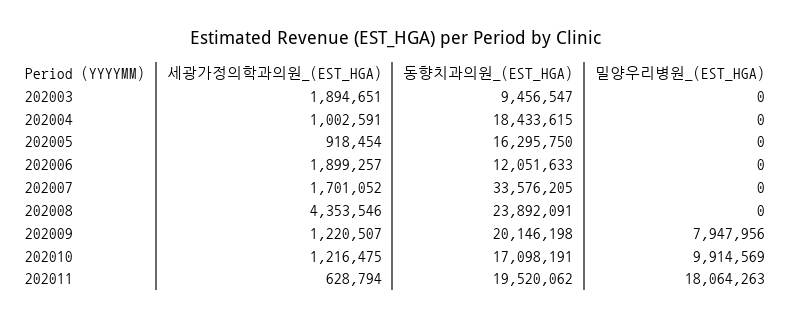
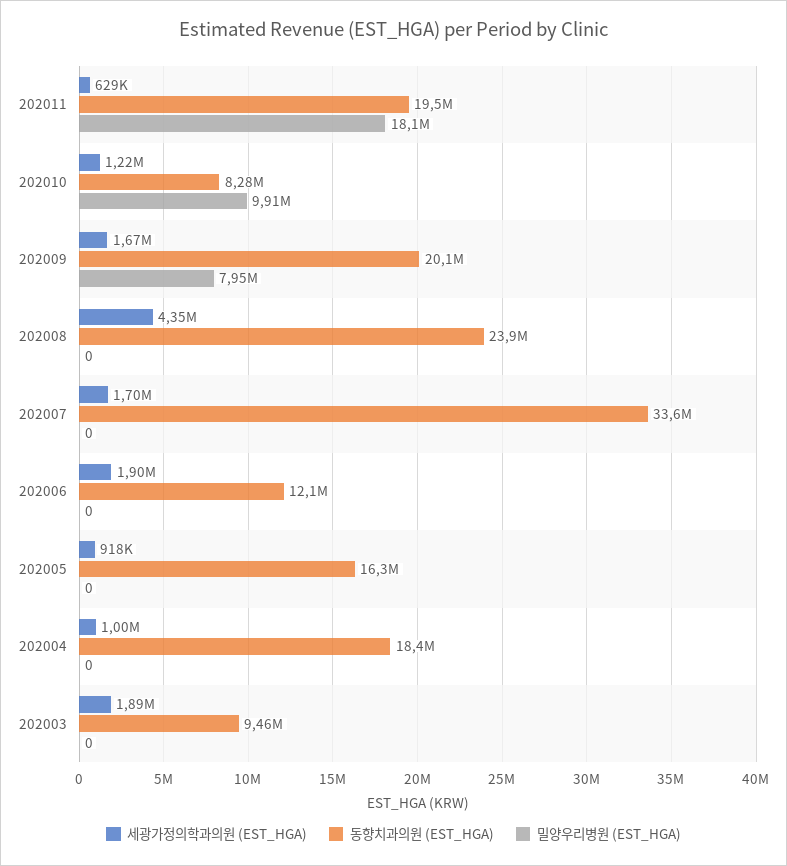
세광가정의학과의원_(EST_HGA), 202009: 1220507 -> 1670000
동향치과의원_(EST_HGA), 202010: 17098191 -> 8280000

